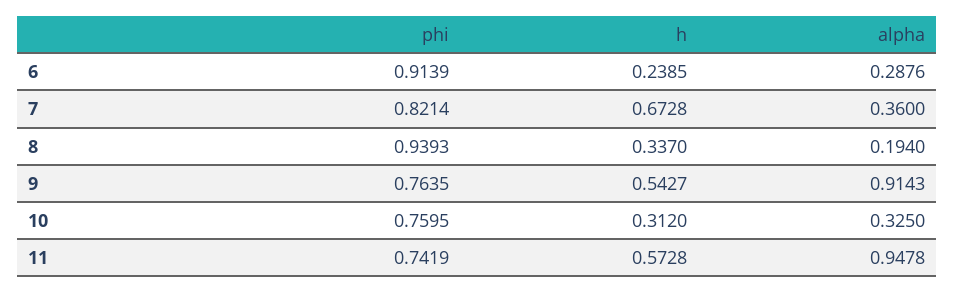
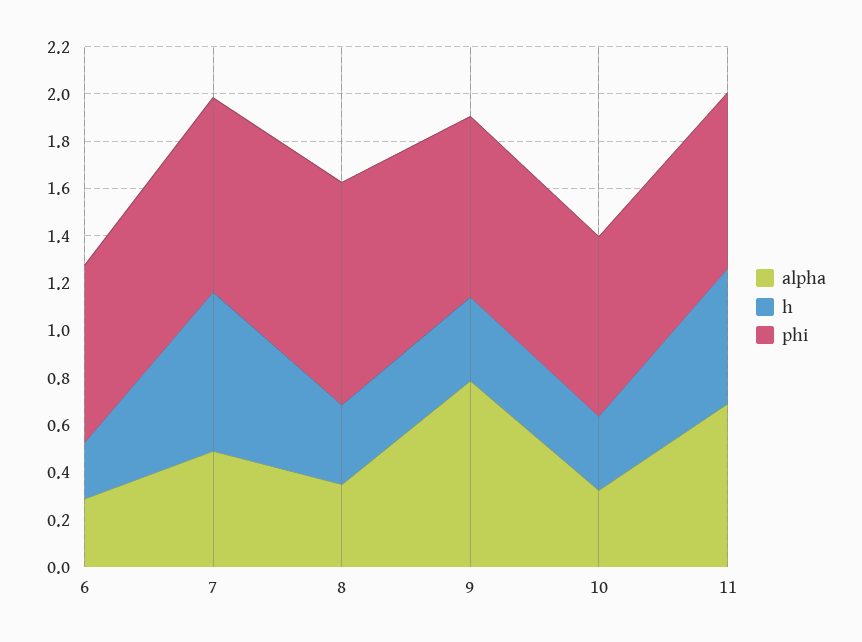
phi, 6: 0.9139 -> 0.75
alpha, 7: 0.36 -> 0.5
alpha, 8: 0.194 -> 0.35
h, 9: 0.5427 -> 0.35
alpha, 9: 0.9143 -> 0.8
alpha, 11: 0.9478 -> 0.7

